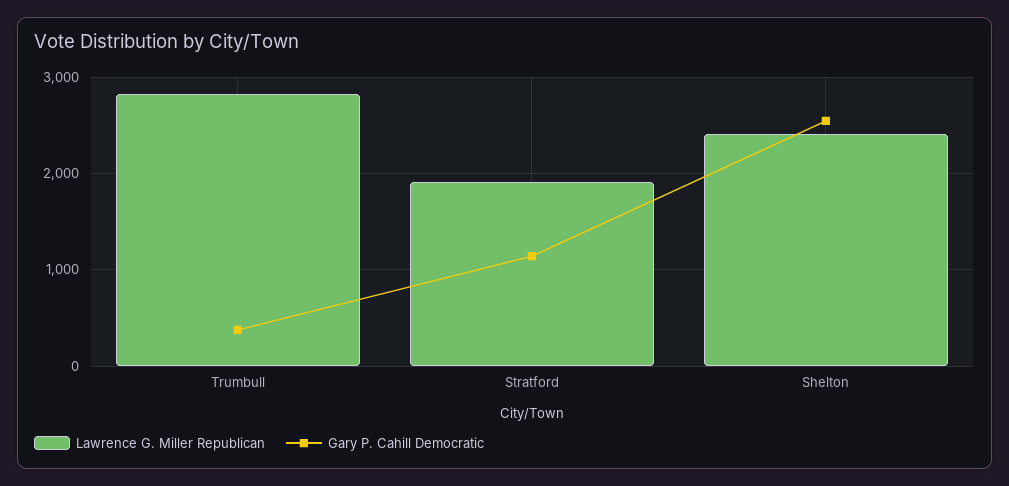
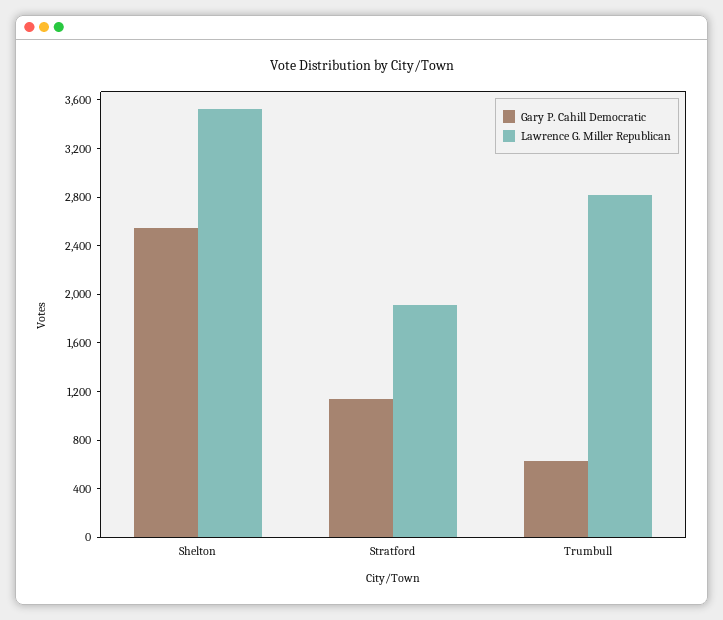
Gary P. Cahill Democratic, Trumbull: 400 -> 600
Lawrence G. Miller Republican, Shelton: 2400 -> 3500

